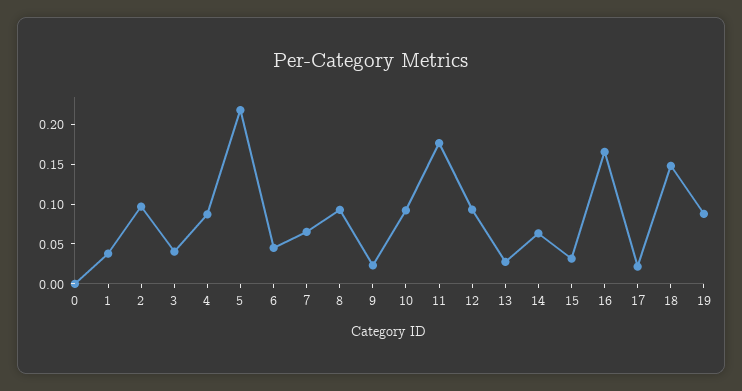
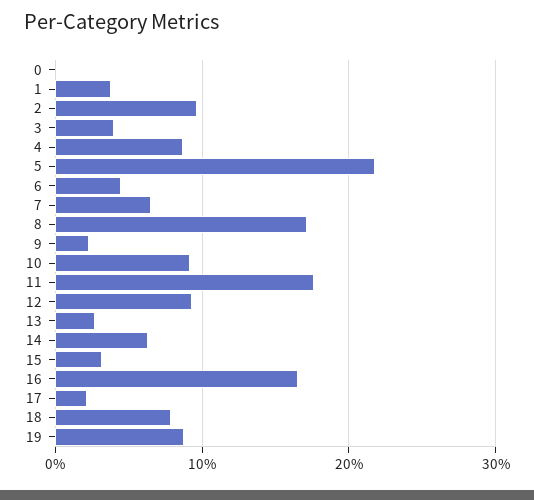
8: 0.1 -> 0.17
18: 0.15 -> 0.08

